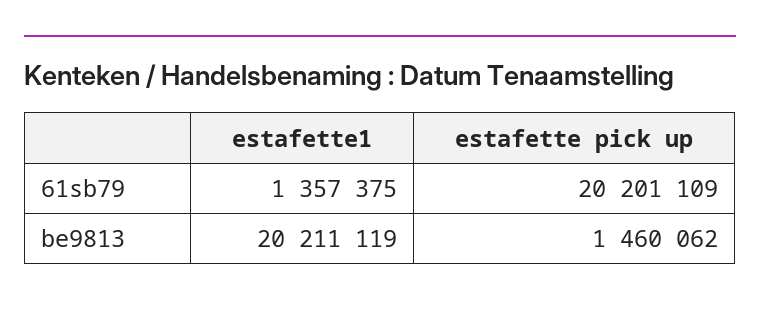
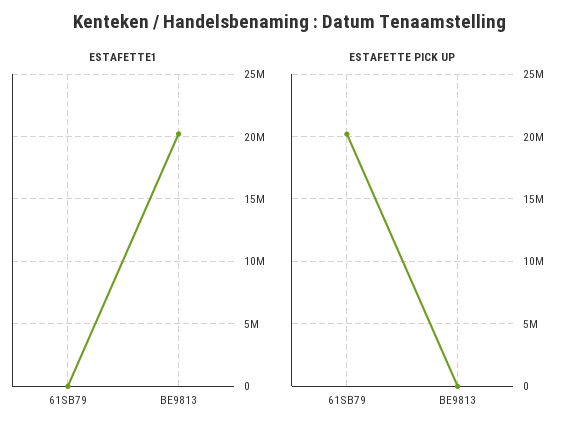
estafette1, 61sb79: 1357375 -> 0
estafette pick up, be9813: 1460062 -> 0

